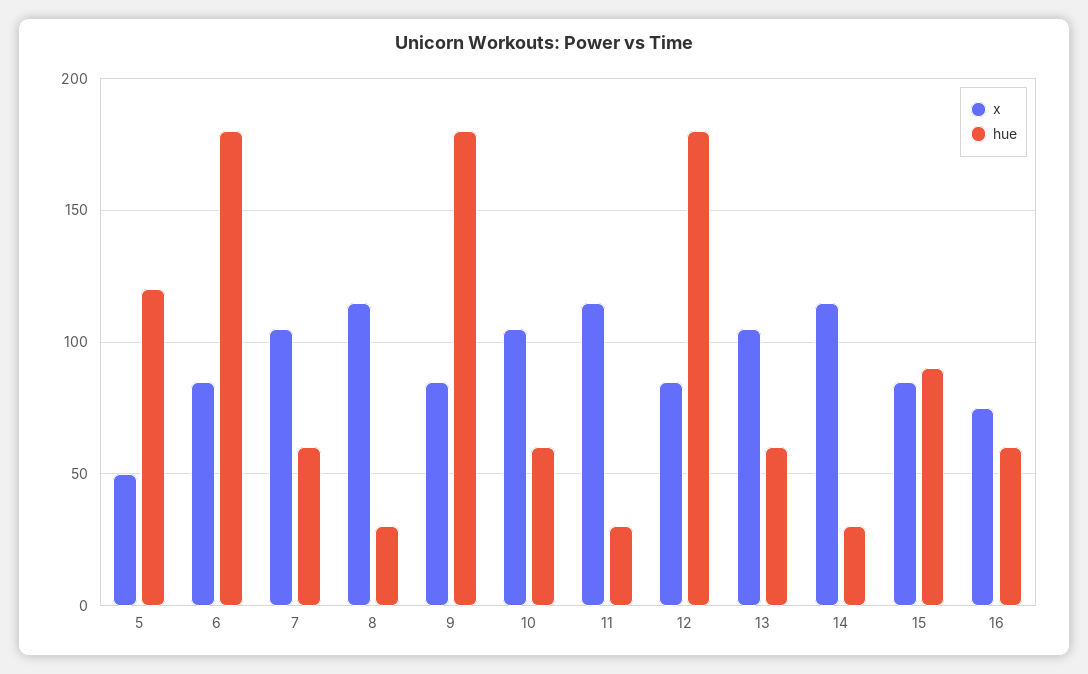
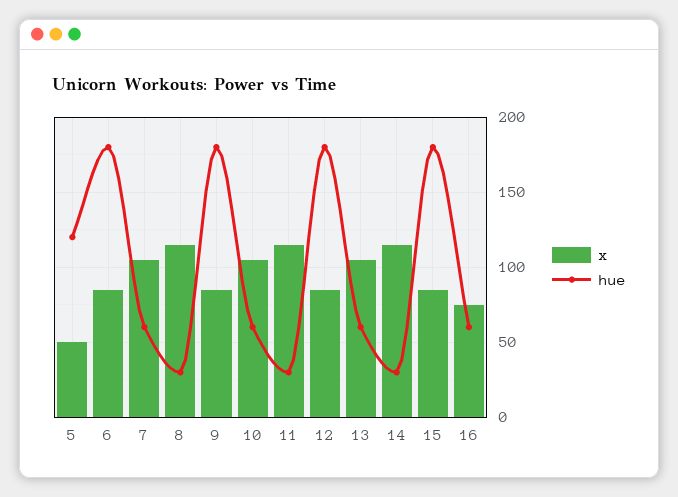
hue, 15: 90 -> 180

